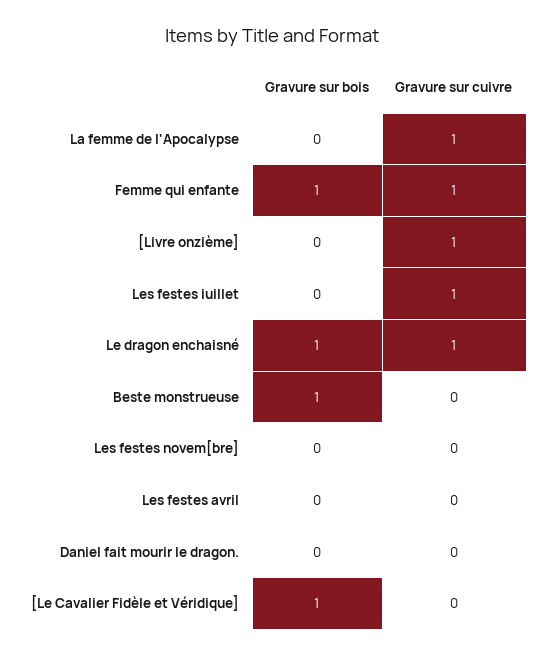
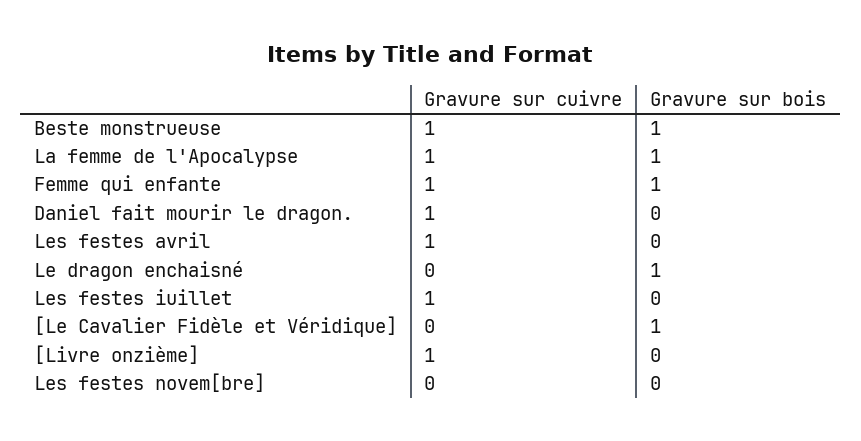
Gravure sur bois, La femme de l'Apocalypse: 0 -> 1
Gravure sur cuivre, Le dragon enchaisné: 1 -> 0
Gravure sur cuivre, Beste monstrueuse: 0 -> 1
Gravure sur cuivre, Les festes avril: 0 -> 1
Gravure sur cuivre, Daniel fait mourir le dragon.: 0 -> 1

